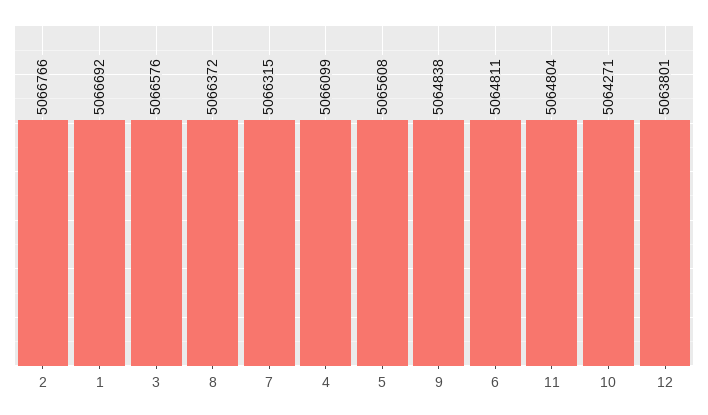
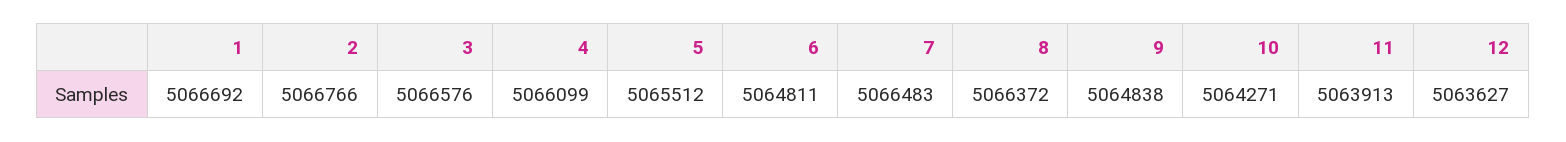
7: 5066315 -> 5066483
5: 5065608 -> 5065512
11: 5064804 -> 5063913
12: 5063801 -> 5063627

